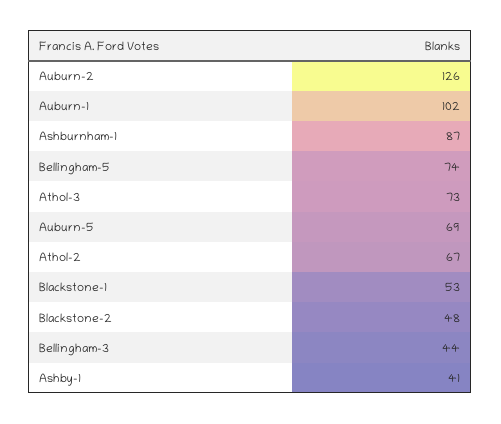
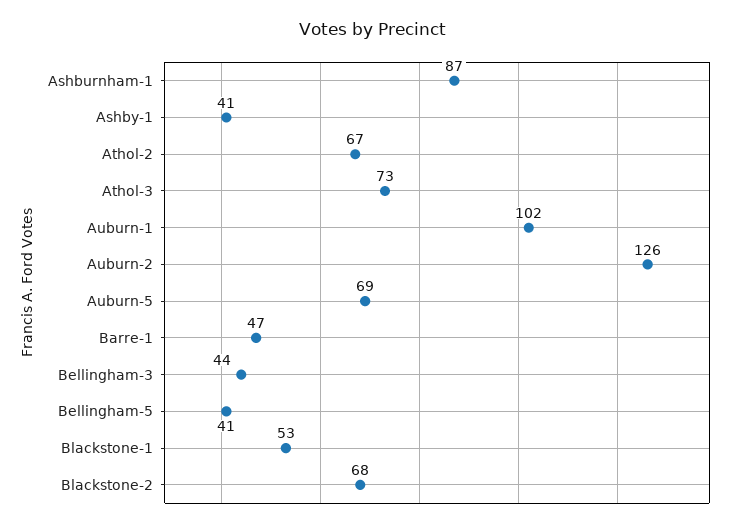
Bellingham-5: 74 -> 41
Blackstone-2: 48 -> 68
Barre-1: none -> 47

